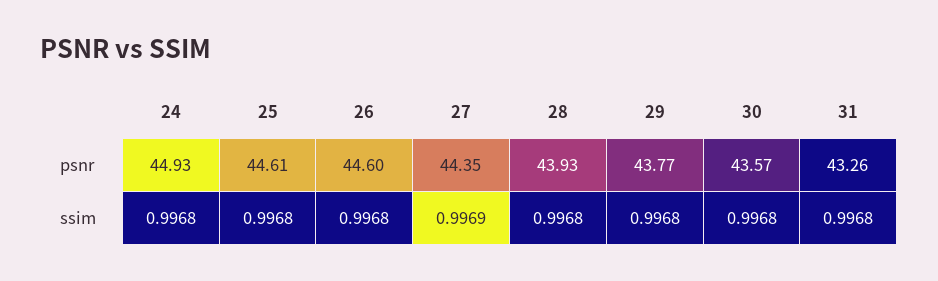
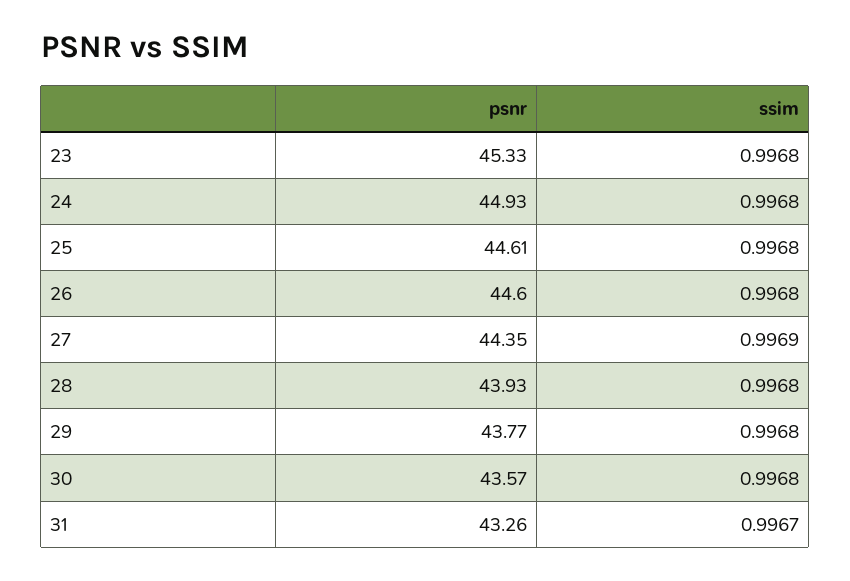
31, ssim: 0.9968 -> 0.9967
23, psnr: none -> 45.33
23, ssim: none -> 0.9968

